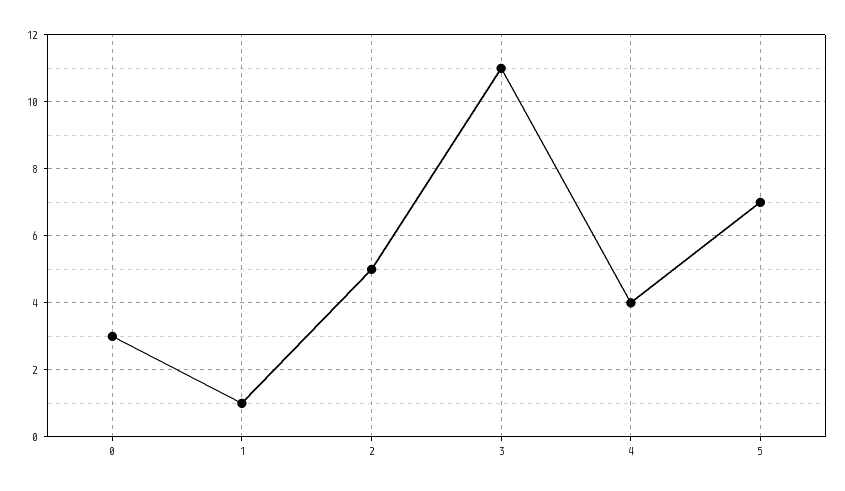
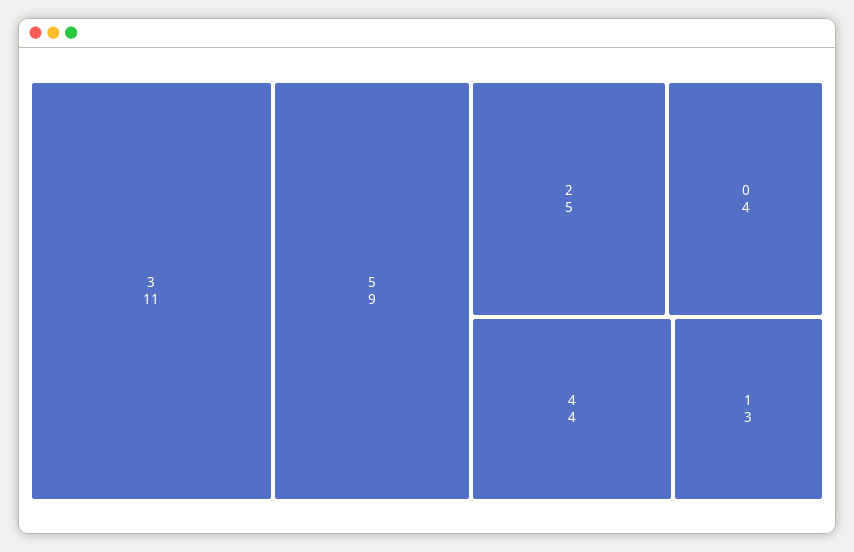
0: 3 -> 4
1: 1 -> 3
5: 7 -> 9

